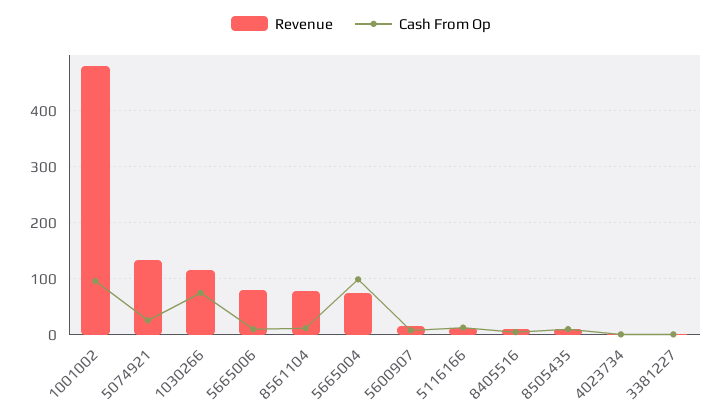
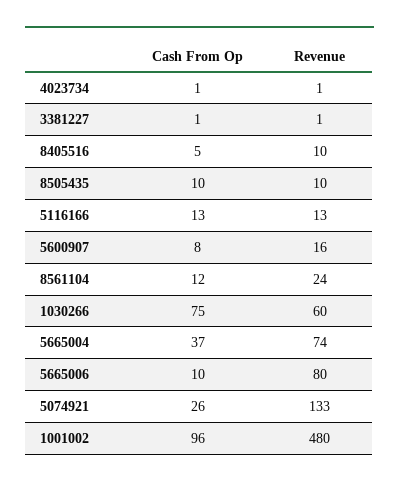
Revenue, 1030266: 120 -> 60
Revenue, 8561104: 80 -> 24
Cash From Op, 5665004: 100 -> 37

